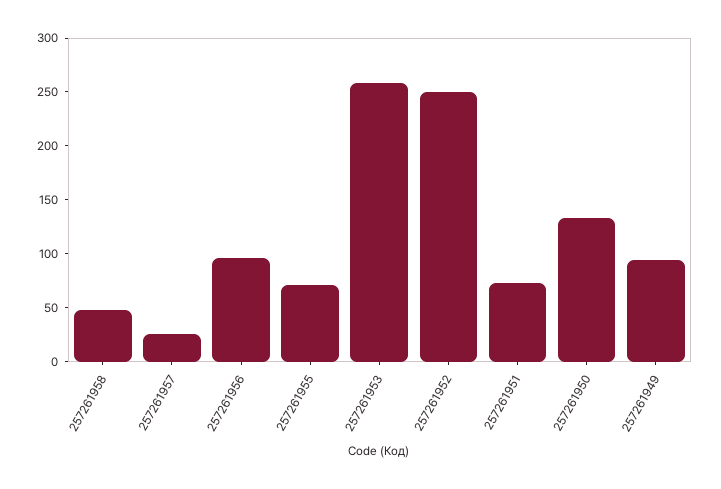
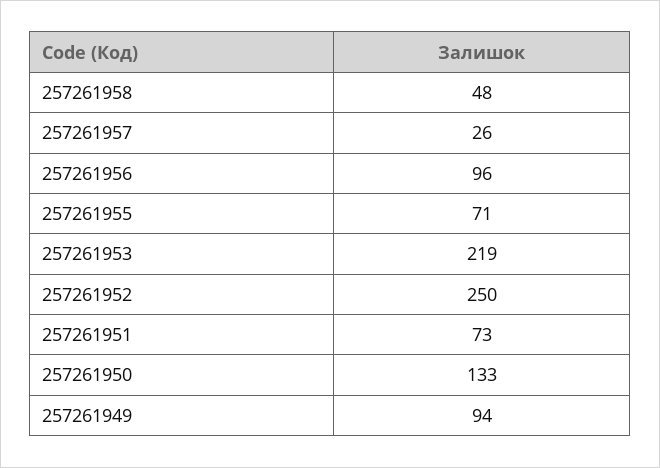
257261953: 260 -> 219

